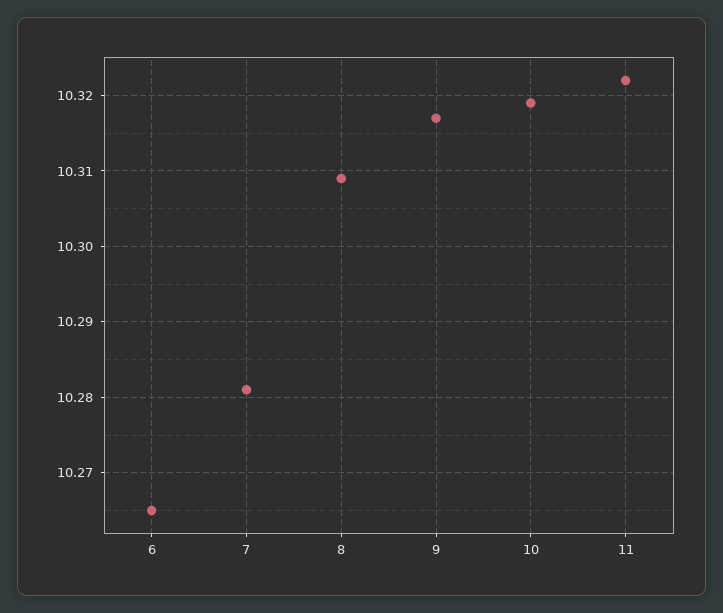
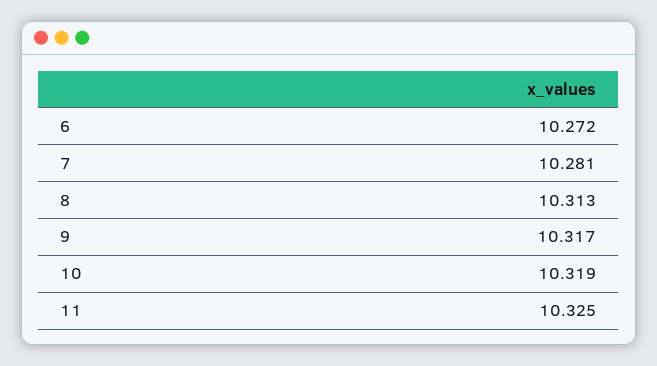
6: 10.265 -> 10.272
8: 10.309 -> 10.313
11: 10.322 -> 10.325

